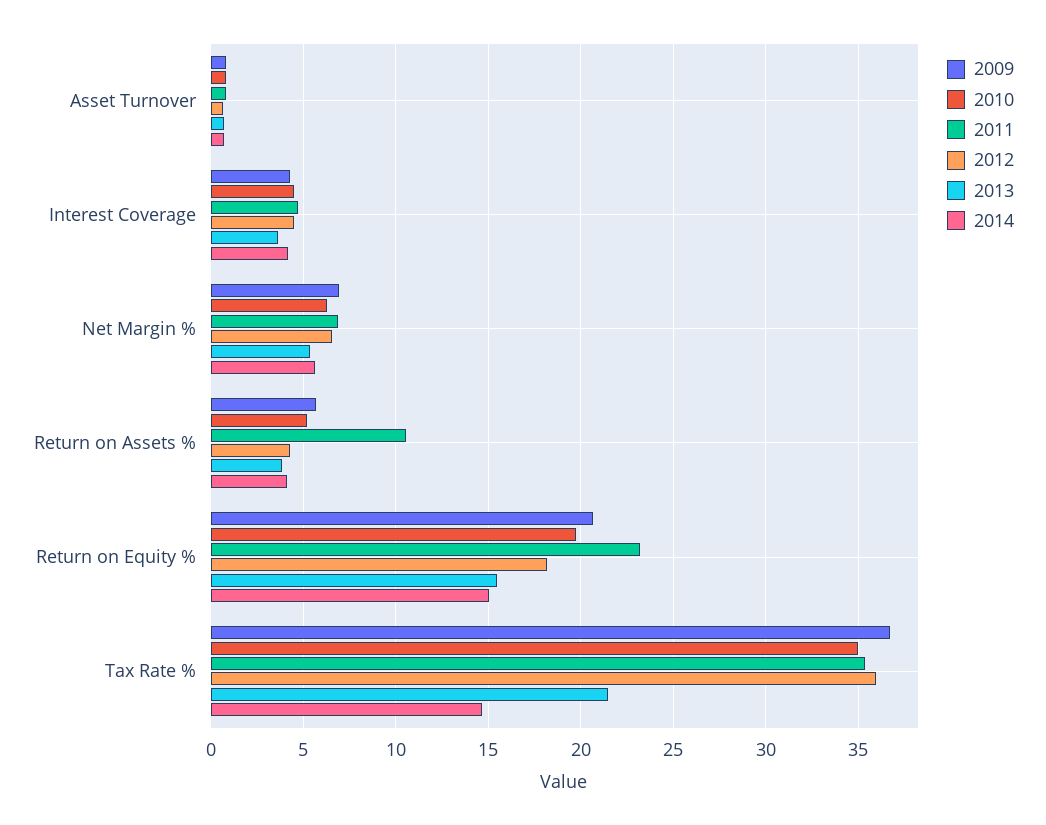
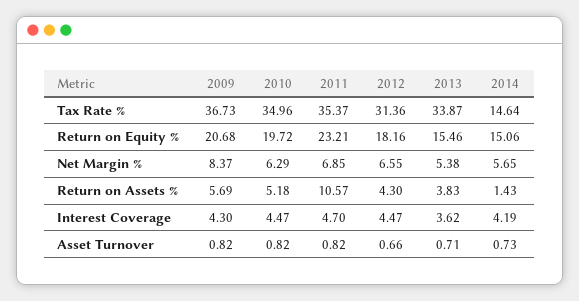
2009, Net Margin %: 7 -> 8.37
2014, Return on Assets %: 4 -> 1.43
2012, Tax Rate %: 36 -> 31.36
2013, Tax Rate %: 21.5 -> 33.87

